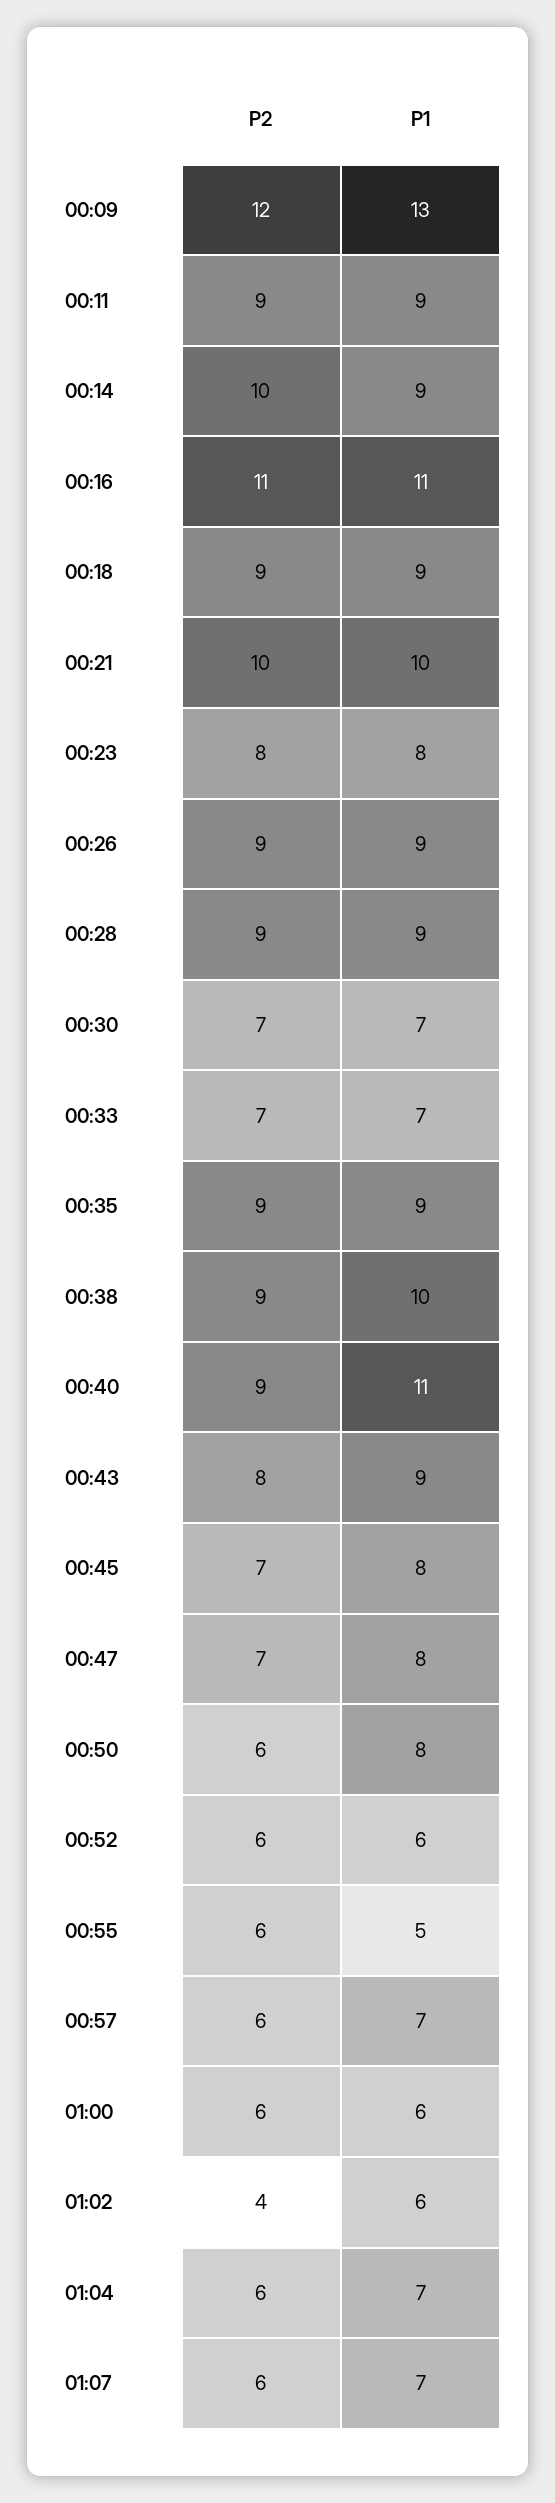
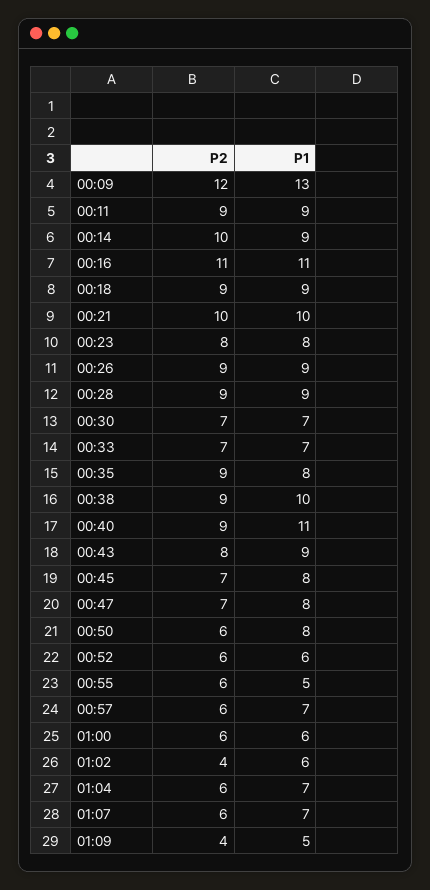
P1, 00:35: 9 -> 8
P2, 01:09: none -> 4
P1, 01:09: none -> 5

